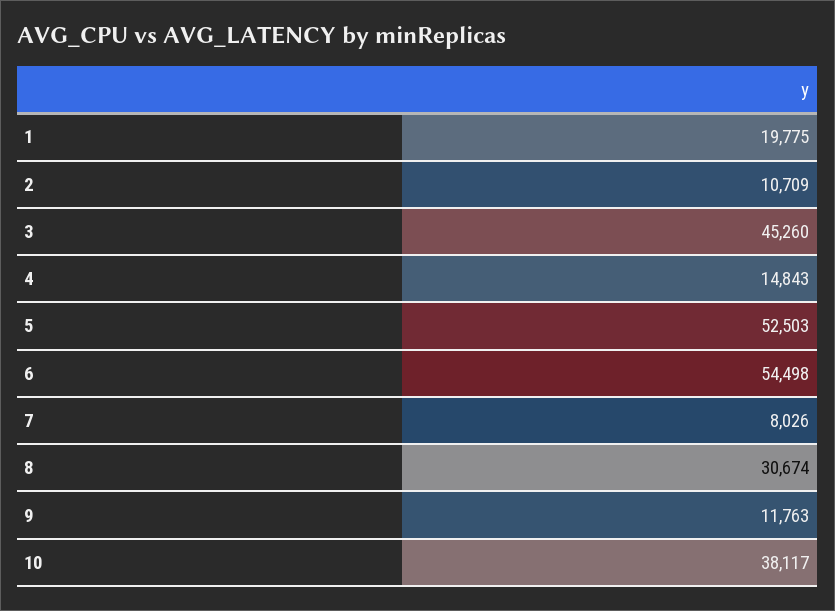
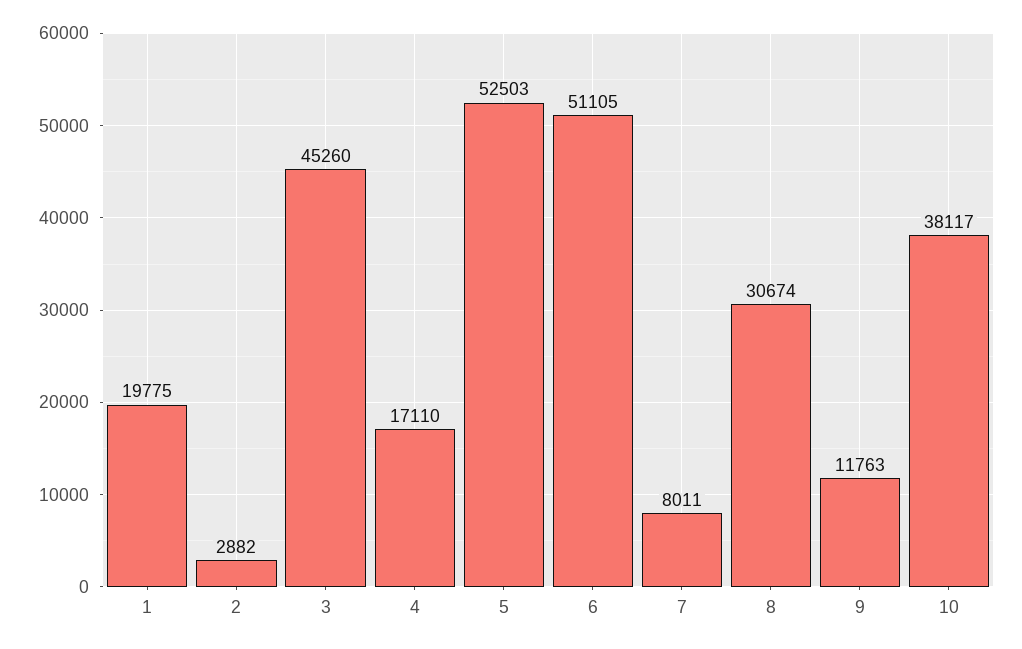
2: 10709 -> 2882
4: 14843 -> 17110
6: 54498 -> 51105
7: 8026 -> 8011

